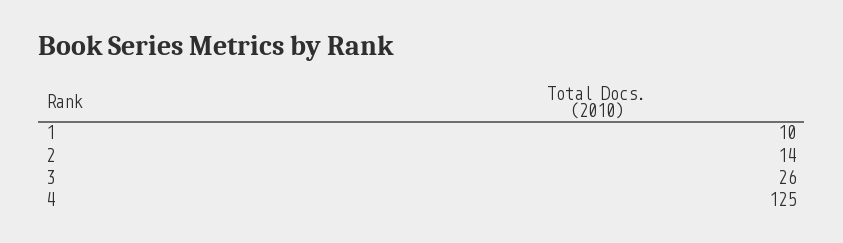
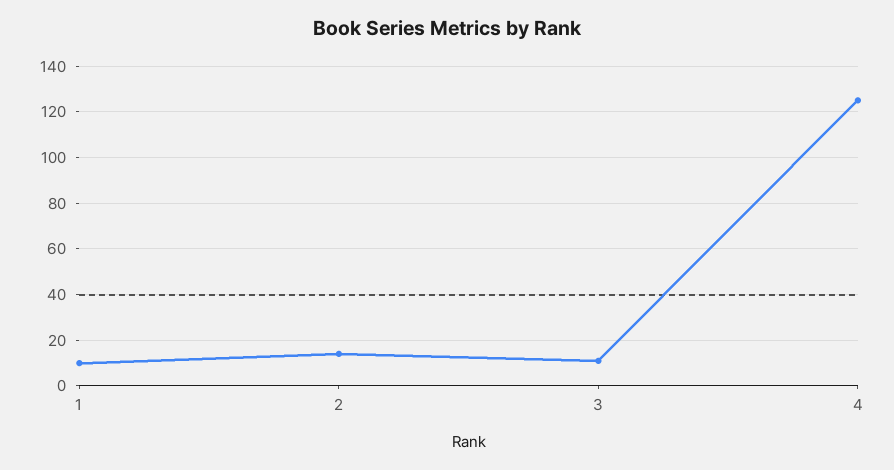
3: 26 -> 10

